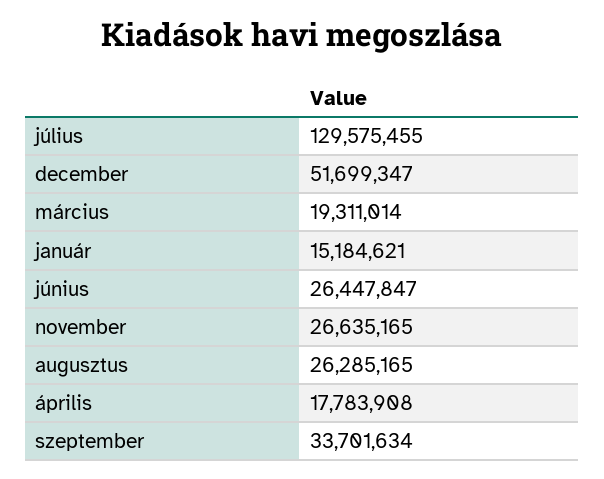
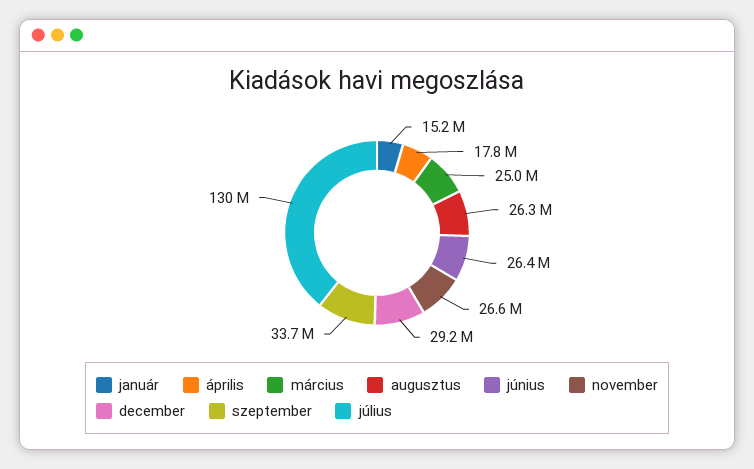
december: 51699347 -> 29200000
március: 19311014 -> 25000000

